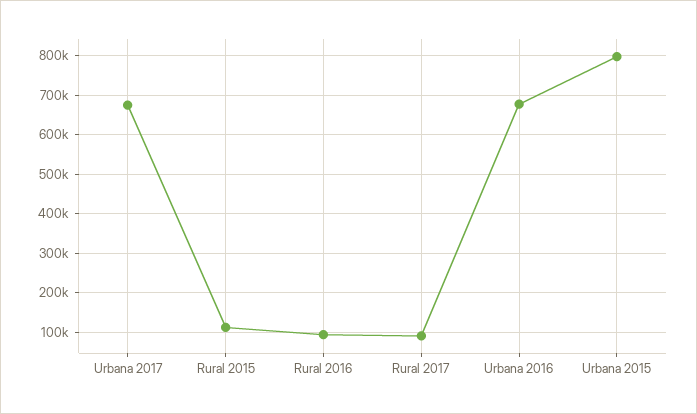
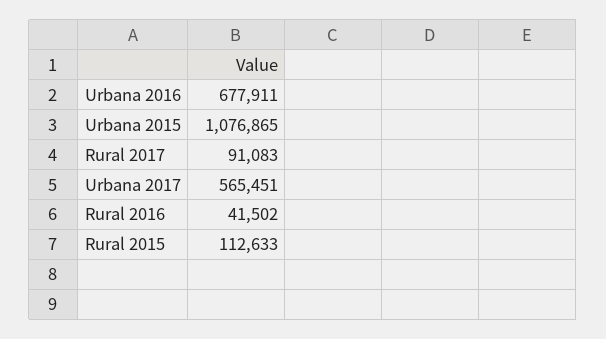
Urbana 2017: 680000 -> 565451
Rural 2016: 100000 -> 41502
Urbana 2015: 800000 -> 1076865

